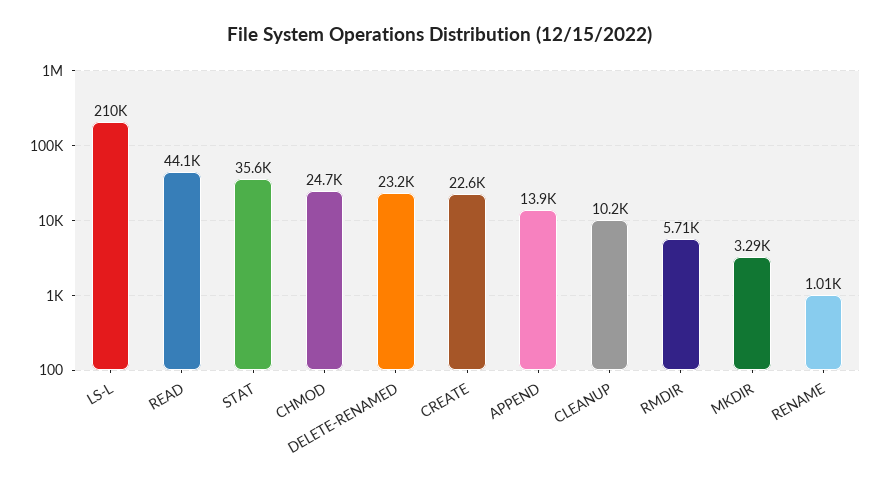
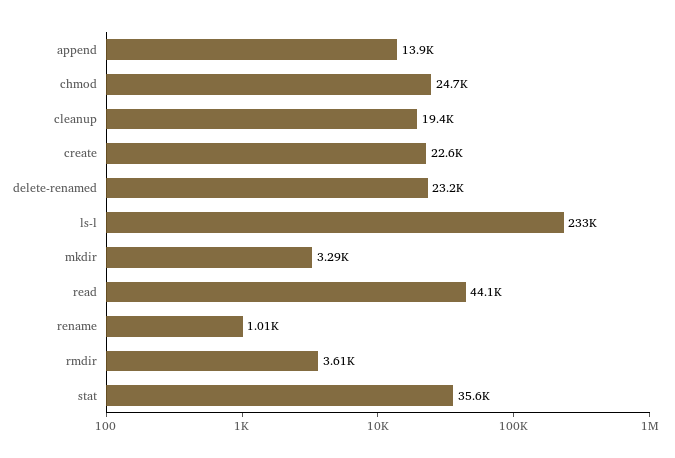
LS-L: 210000 -> 233000
CLEANUP: 10200 -> 19400
RMDIR: 5710 -> 3610

